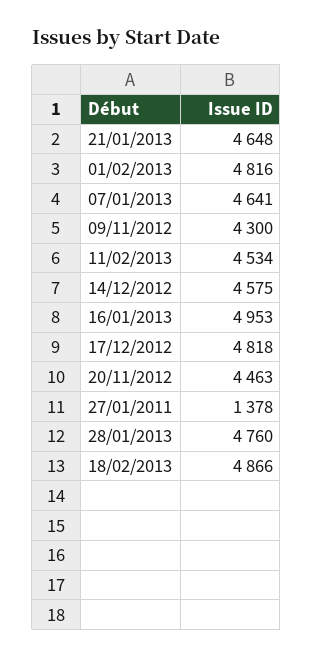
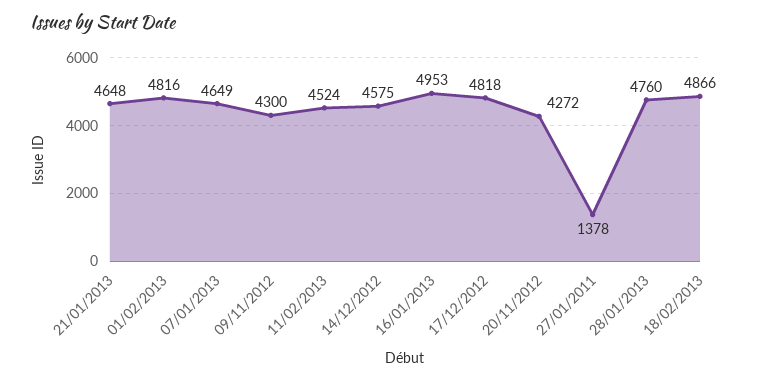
07/01/2013: 4641 -> 4649
11/02/2013: 4534 -> 4524
20/11/2012: 4463 -> 4272

